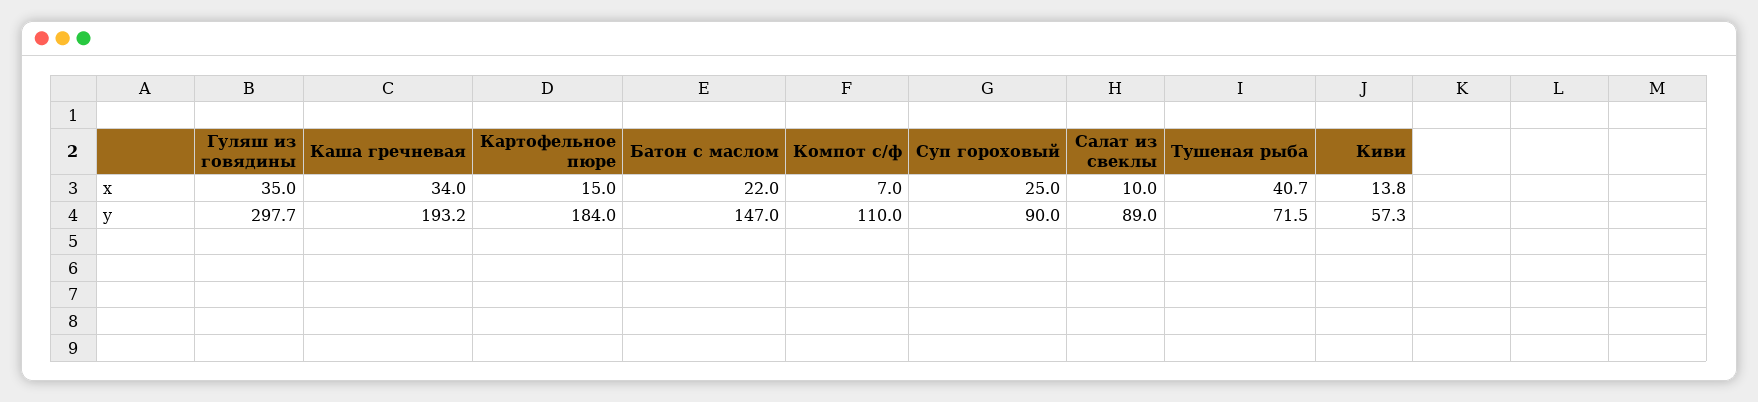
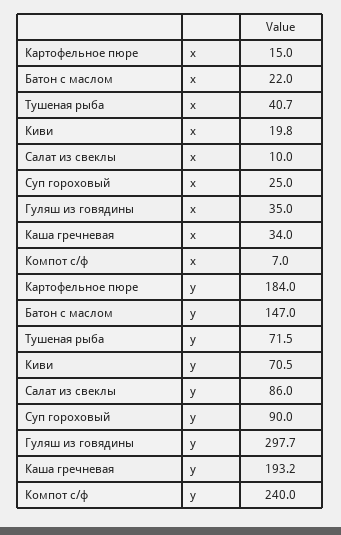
Киви, x: 13.8 -> 19.8
Компот с/ф, y: 110 -> 240
Салат из свеклы, y: 89 -> 86
Киви, y: 57.3 -> 70.5

